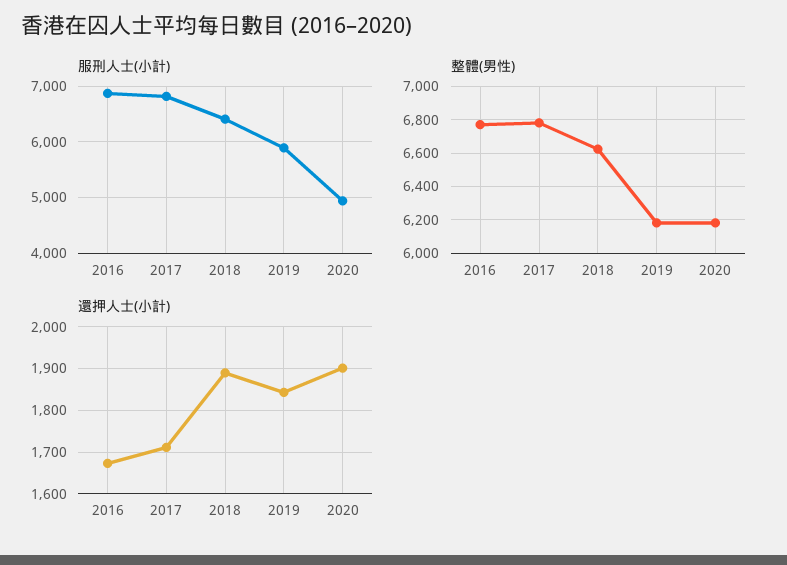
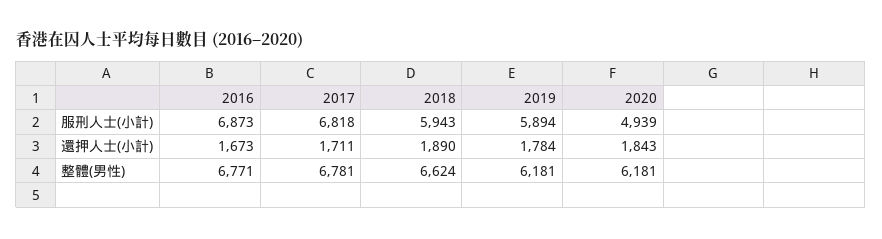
服刑人士(小計), 2018: 6400 -> 5943
還押人士(小計), 2019: 1840 -> 1784
還押人士(小計), 2020: 1900 -> 1843

